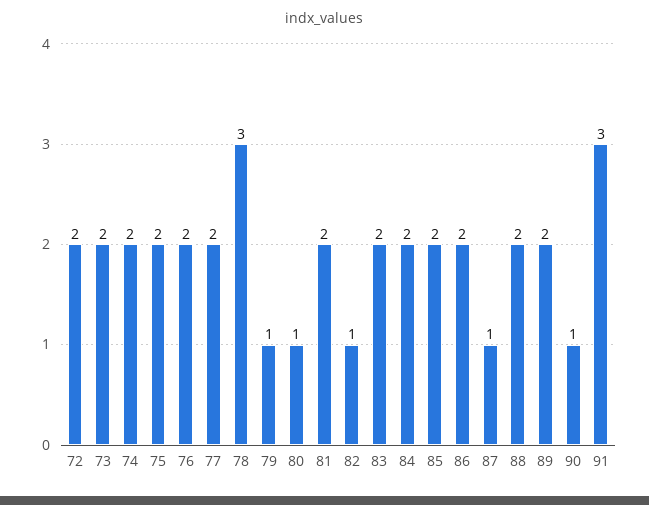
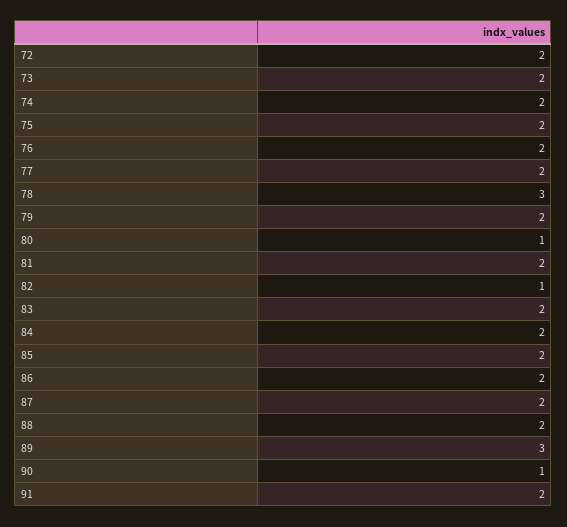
79: 1 -> 2
87: 1 -> 2
89: 2 -> 3
91: 3 -> 2

